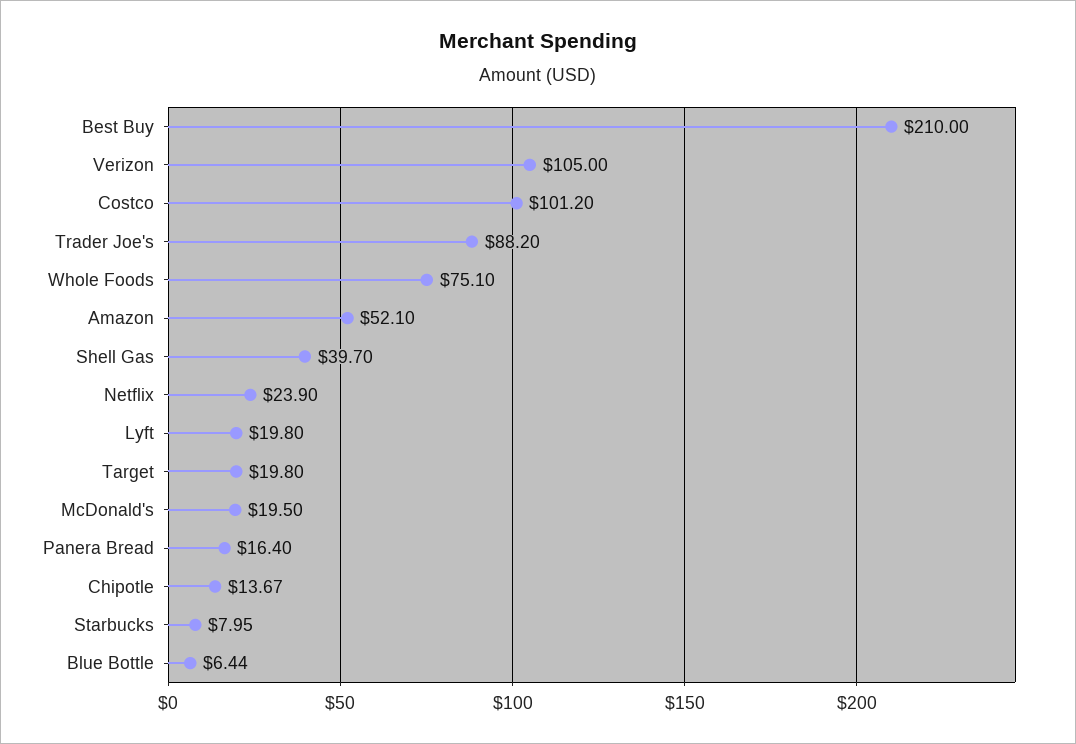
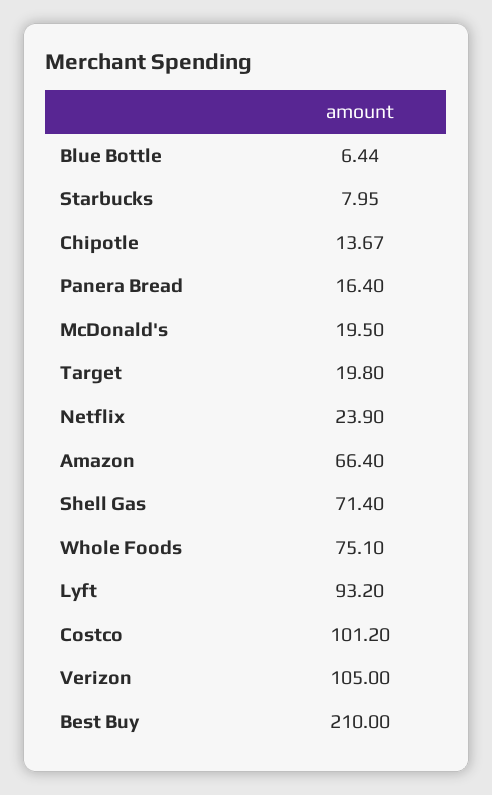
Trader Joe's: 88.2 -> none
Amazon: 52.1 -> 66.4
Shell Gas: 39.7 -> 71.4
Lyft: 19.8 -> 93.2

